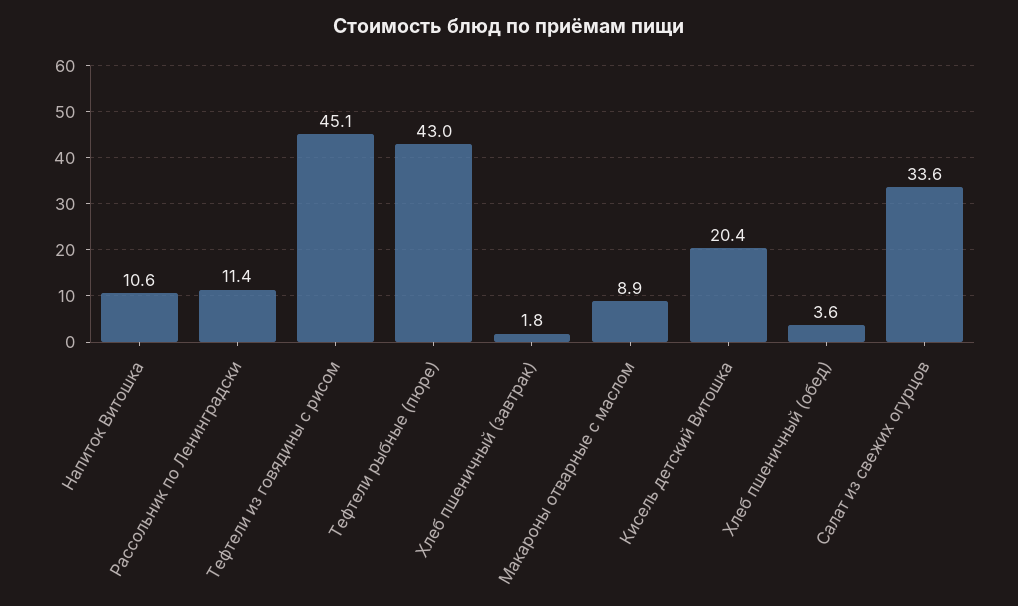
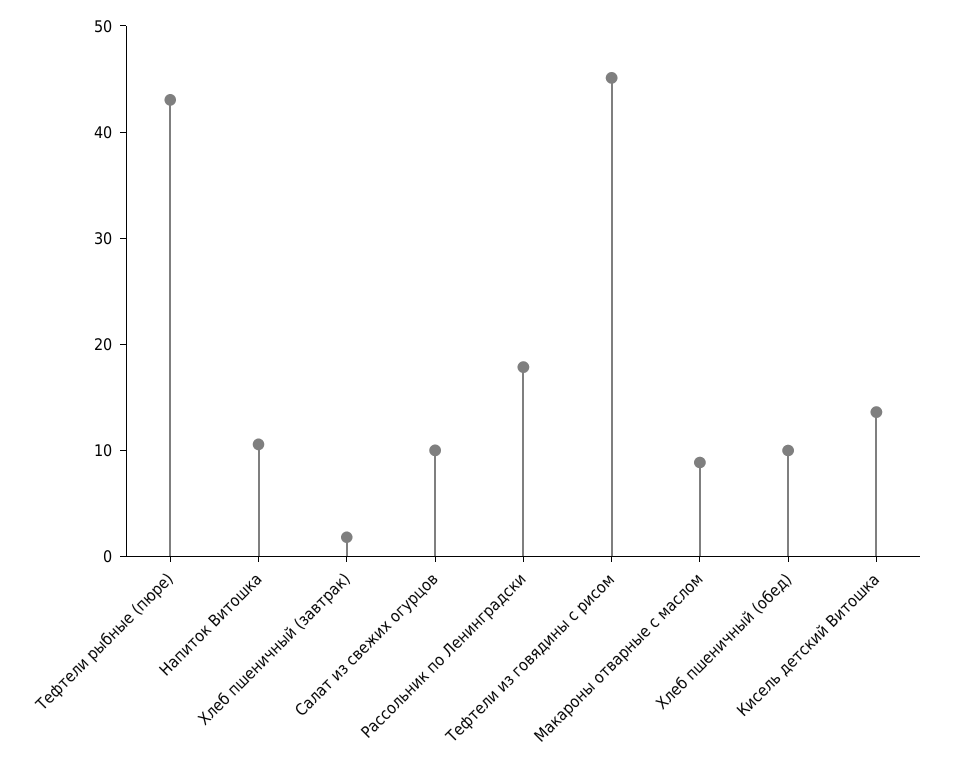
Рассольник по Ленинградски: 11.4 -> 18
Кисель детский Витошка: 20.4 -> 14
Хлеб пшеничный (обед): 3.6 -> 10
Салат из свежих огурцов: 33.6 -> 10

